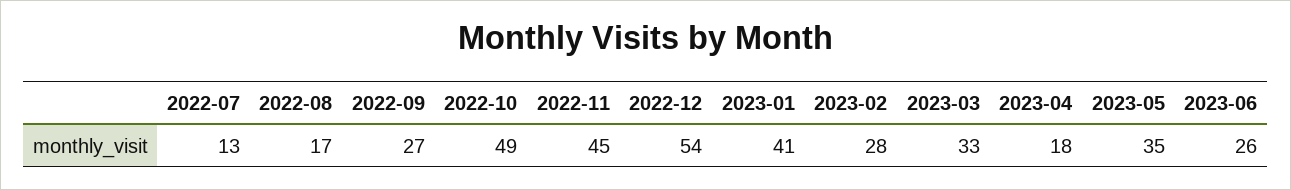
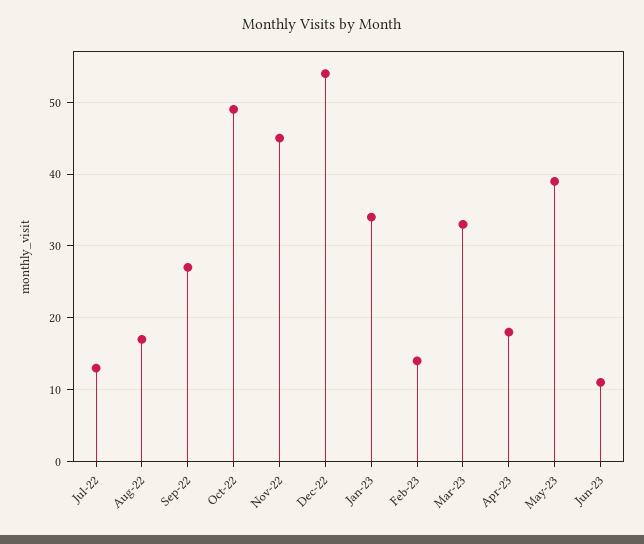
2023-01: 41 -> 34
2023-02: 28 -> 14
2023-05: 35 -> 39
2023-06: 26 -> 11

